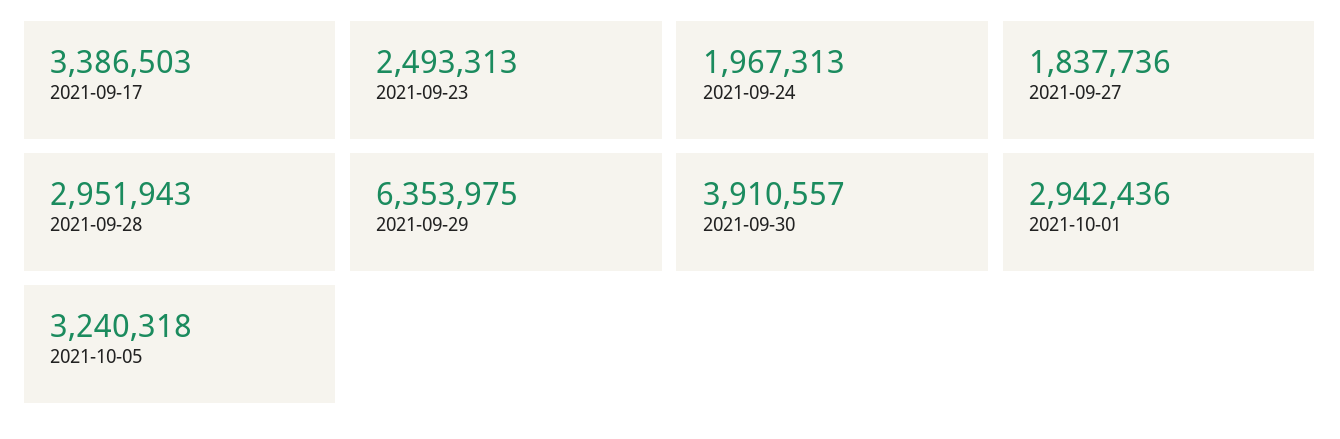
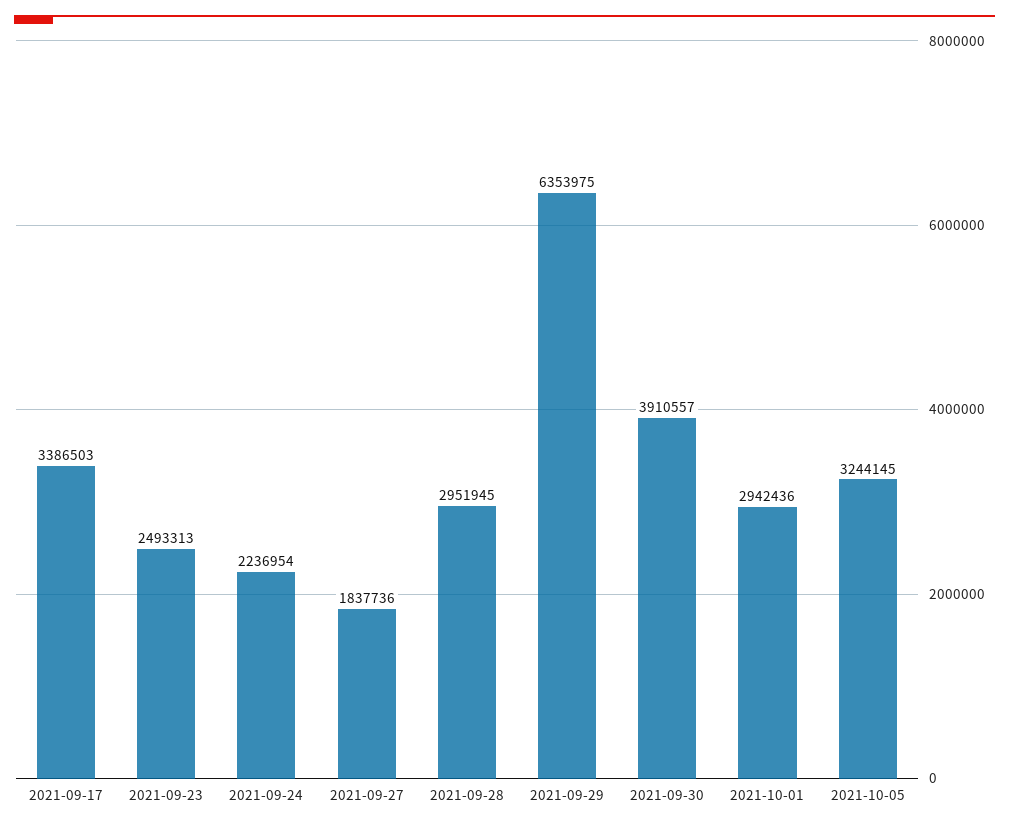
2021-09-24: 1967313 -> 2236954
2021-09-28: 2951943 -> 2951945
2021-10-05: 3240318 -> 3244145

